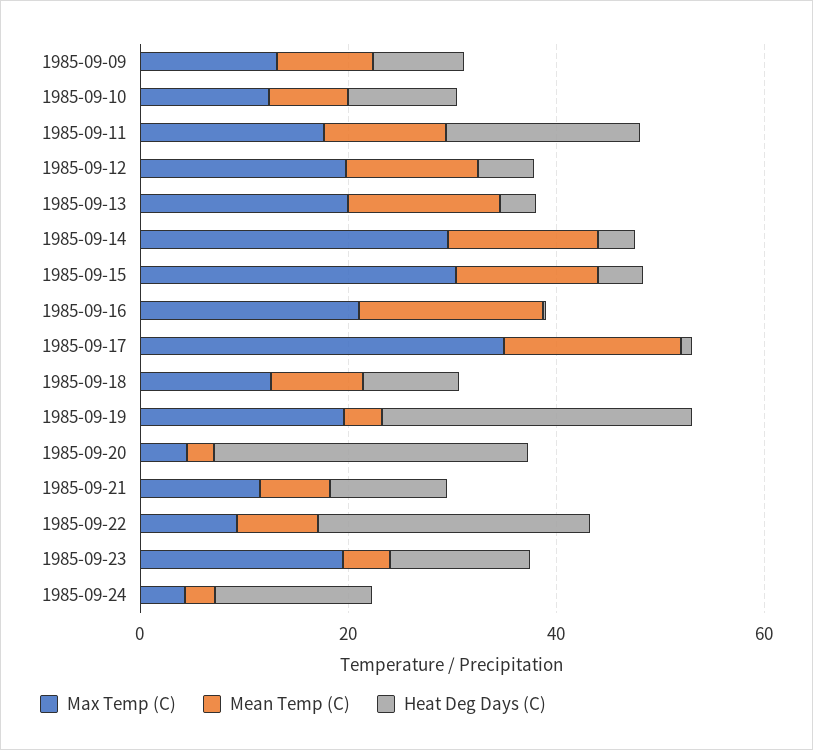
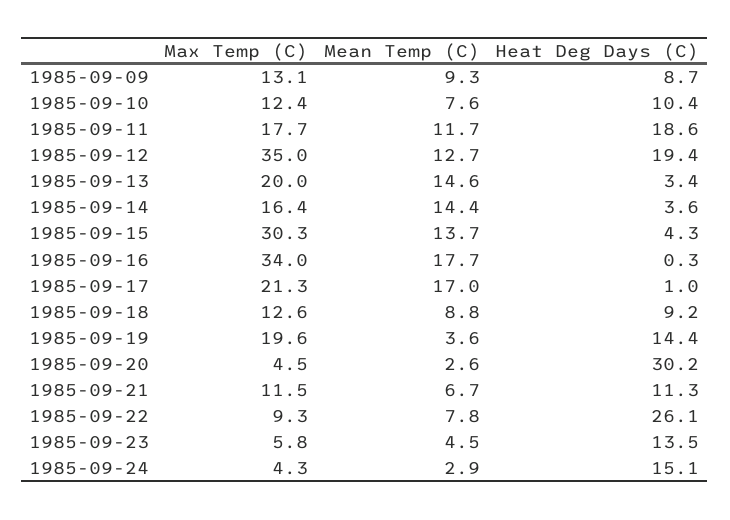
Max Temp (C), 1985-09-12: 20 -> 35
Heat Deg Days (C), 1985-09-12: 5 -> 19.4
Max Temp (C), 1985-09-14: 30 -> 16.4
Max Temp (C), 1985-09-16: 20 -> 34
Max Temp (C), 1985-09-17: 35 -> 21.3
Heat Deg Days (C), 1985-09-19: 30 -> 14.4
Max Temp (C), 1985-09-23: 20 -> 5.8

